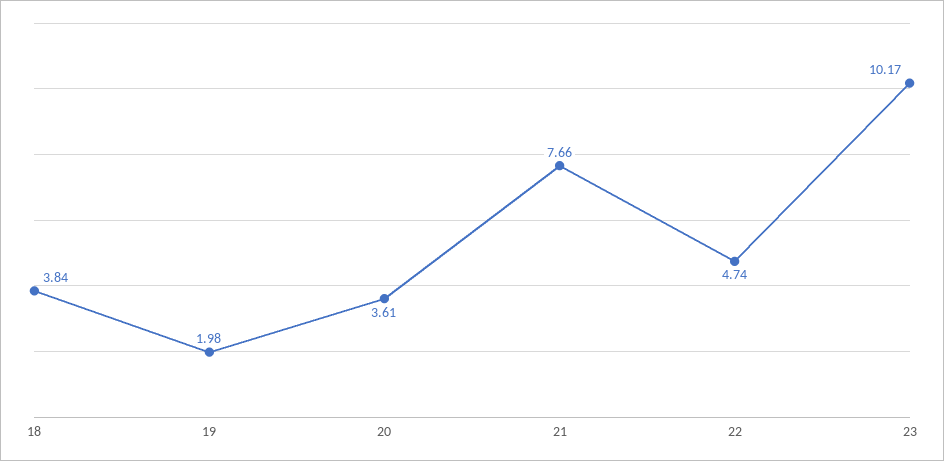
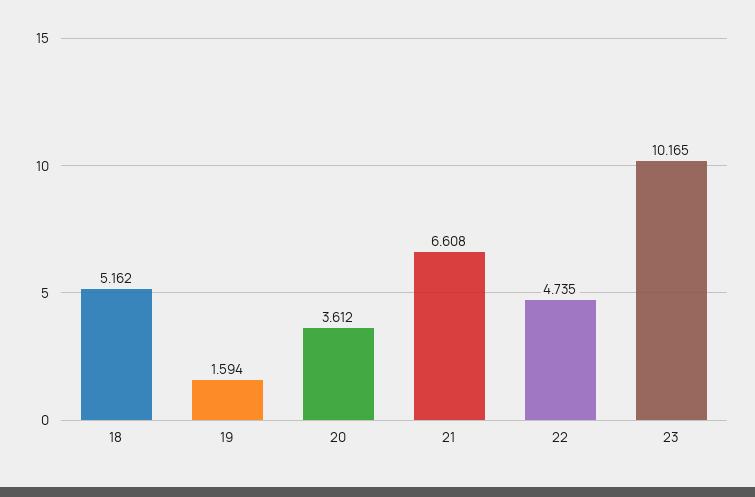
18: 3.84 -> 5.162
19: 1.98 -> 1.594
21: 7.66 -> 6.608

